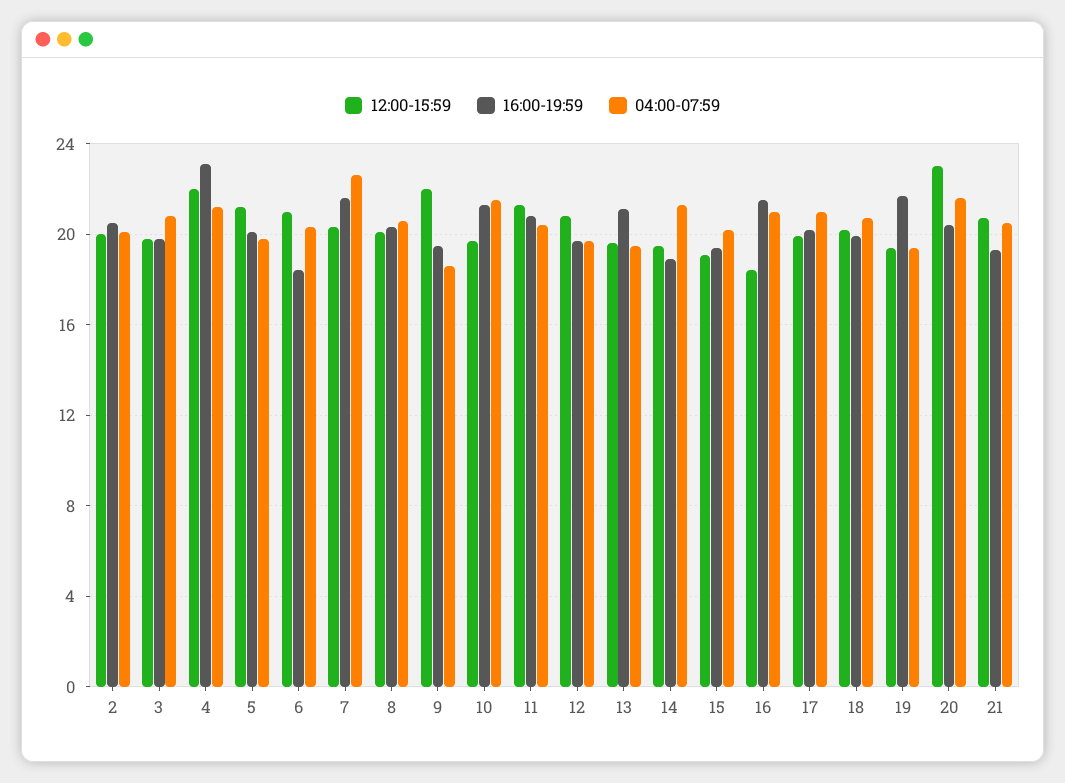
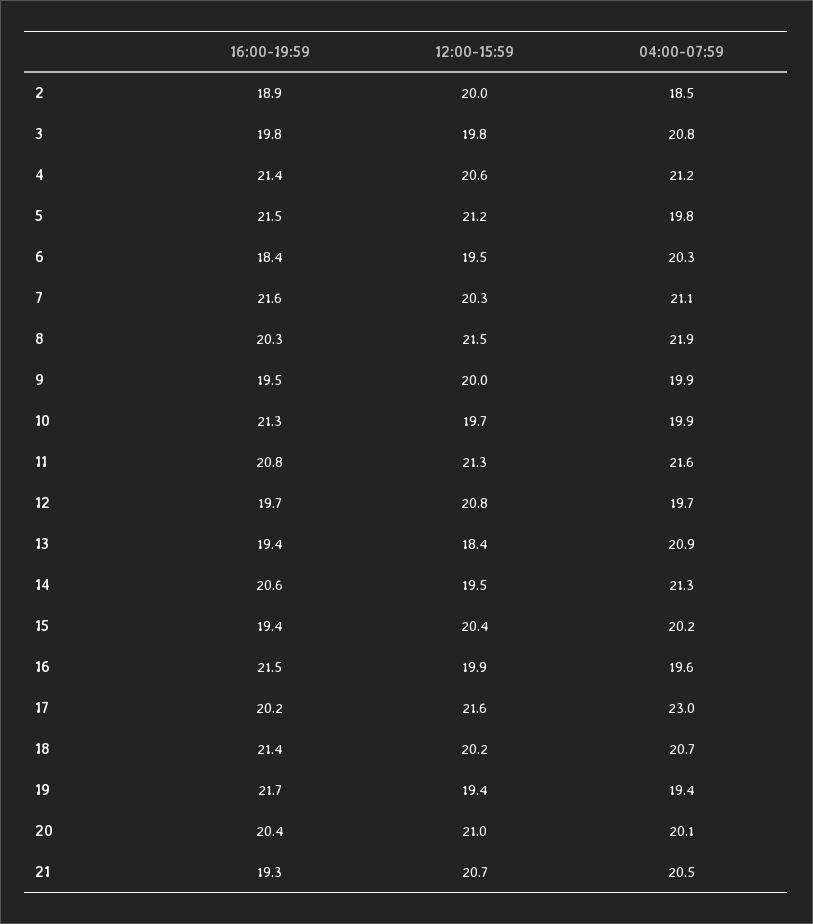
16:00-19:59, 2: 20.5 -> 18.9
04:00-07:59, 2: 20 -> 18.5
12:00-15:59, 4: 22 -> 20.6
16:00-19:59, 4: 23 -> 21.4
16:00-19:59, 5: 20 -> 21.5
12:00-15:59, 6: 21 -> 19.5
04:00-07:59, 7: 22.5 -> 21.1
12:00-15:59, 8: 20 -> 21.5
04:00-07:59, 8: 20.5 -> 21.9
12:00-15:59, 9: 22 -> 20
04:00-07:59, 9: 18.5 -> 19.9
04:00-07:59, 10: 21.5 -> 19.9
04:00-07:59, 11: 20.5 -> 21.6
12:00-15:59, 13: 19.5 -> 18.4
16:00-19:59, 13: 21 -> 19.4
04:00-07:59, 13: 19.5 -> 20.9
16:00-19:59, 14: 19 -> 20.6
12:00-15:59, 15: 19 -> 20.4
12:00-15:59, 16: 18.5 -> 19.9
04:00-07:59, 16: 21 -> 19.6
12:00-15:59, 17: 20 -> 21.6
04:00-07:59, 17: 21 -> 23
16:00-19:59, 18: 20 -> 21.4
12:00-15:59, 20: 23 -> 21
04:00-07:59, 20: 21.5 -> 20.1

